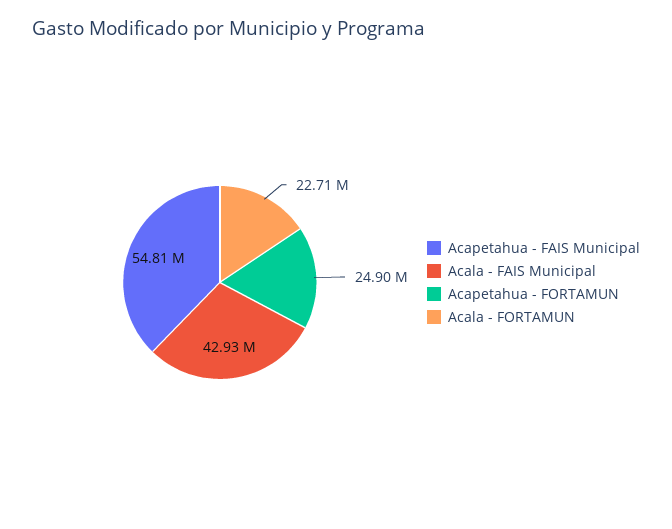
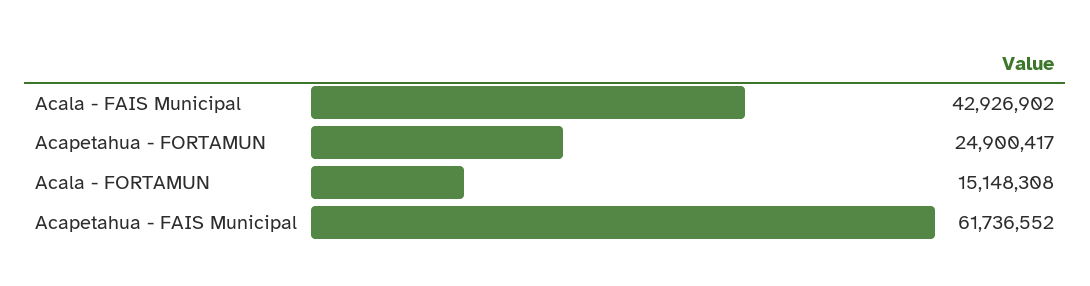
Acapetahua - FAIS Municipal: 54810000 -> 61736552
Acala - FORTAMUN: 22710000 -> 15148308

